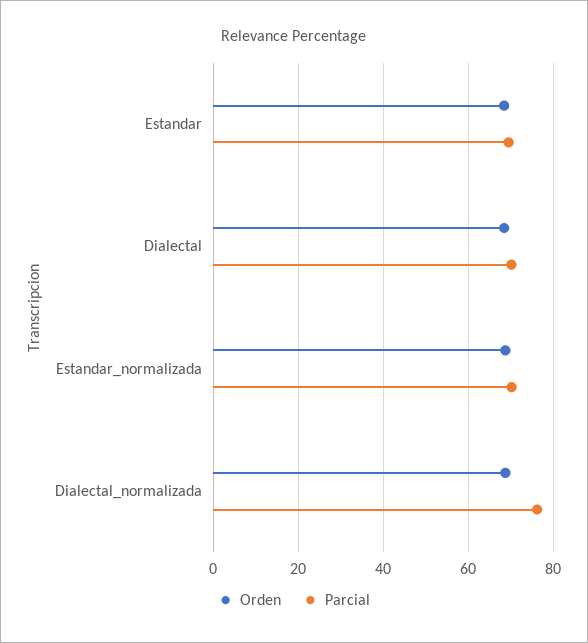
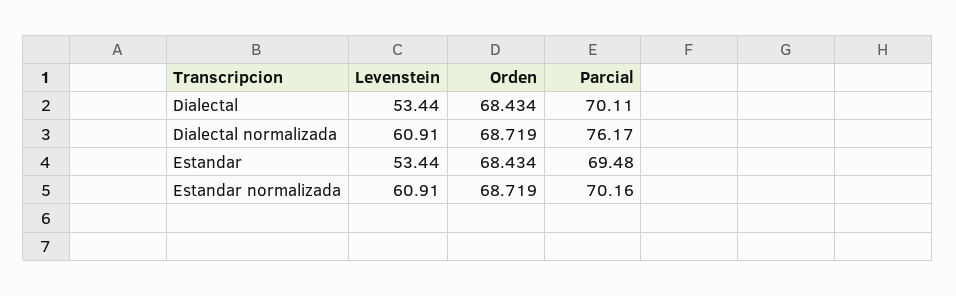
Levenstein, Dialectal: none -> 53.44
Levenstein, Dialectal_normalizada: none -> 60.91
Levenstein, Estandar: none -> 53.44
Levenstein, Estandar_normalizada: none -> 60.91

